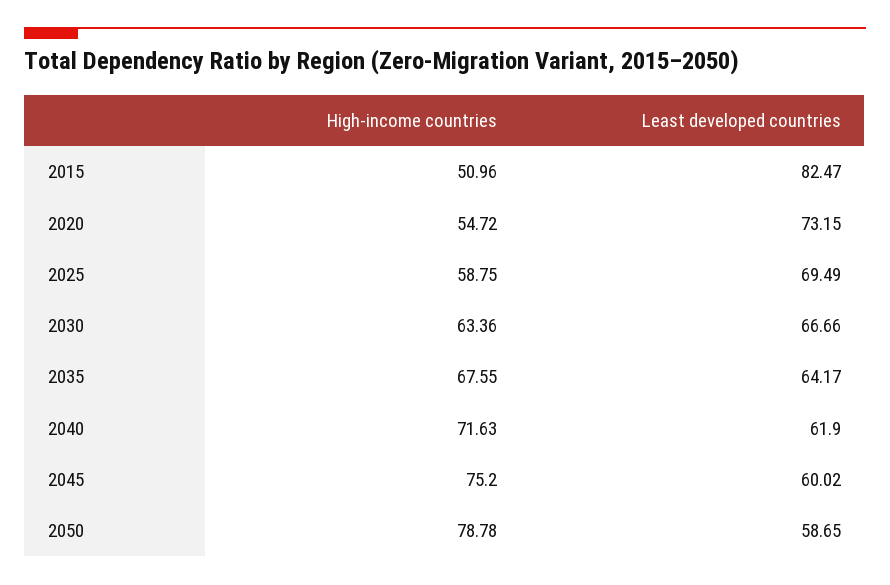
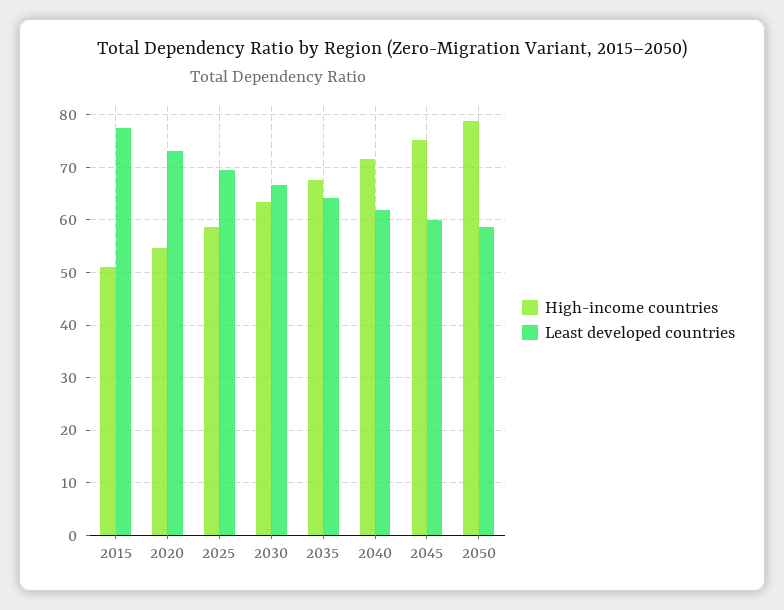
Least developed countries, 2015: 82.47 -> 78

